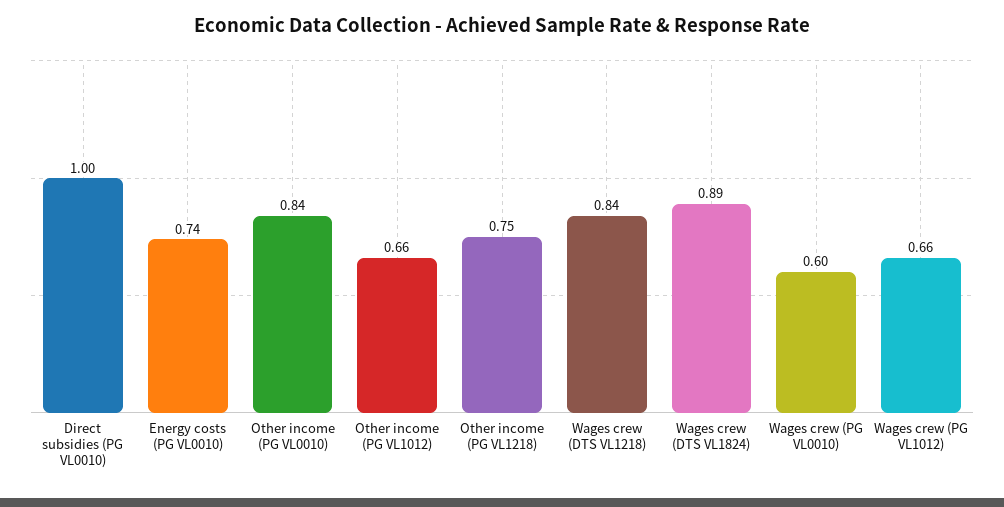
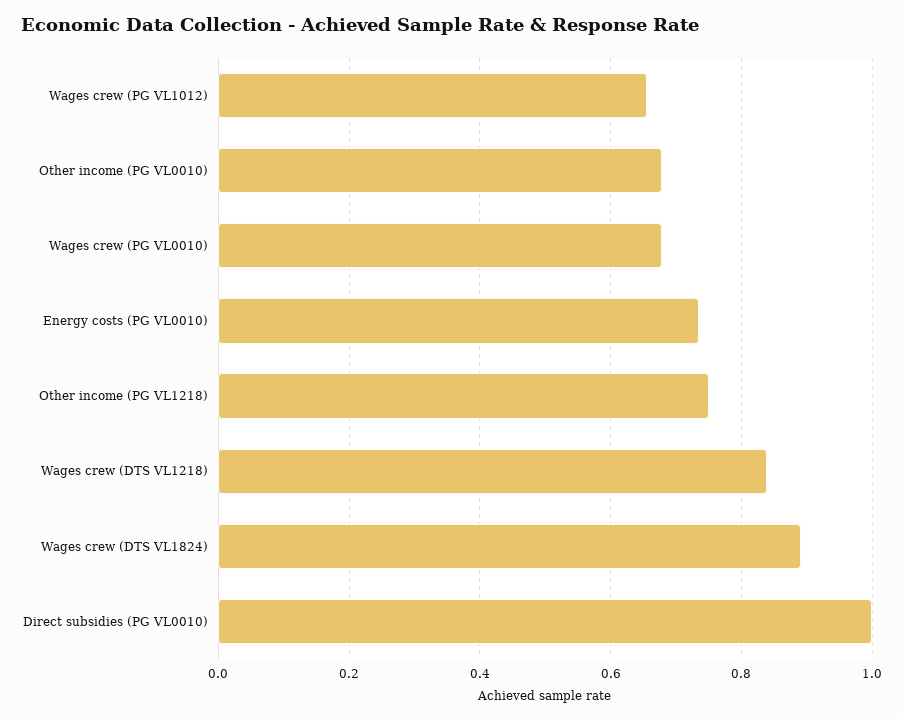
Other income (PG VL0010): 0.84 -> 0.68
Other income (PG VL1012): 0.66 -> none
Wages crew (PG VL0010): 0.6 -> 0.68

